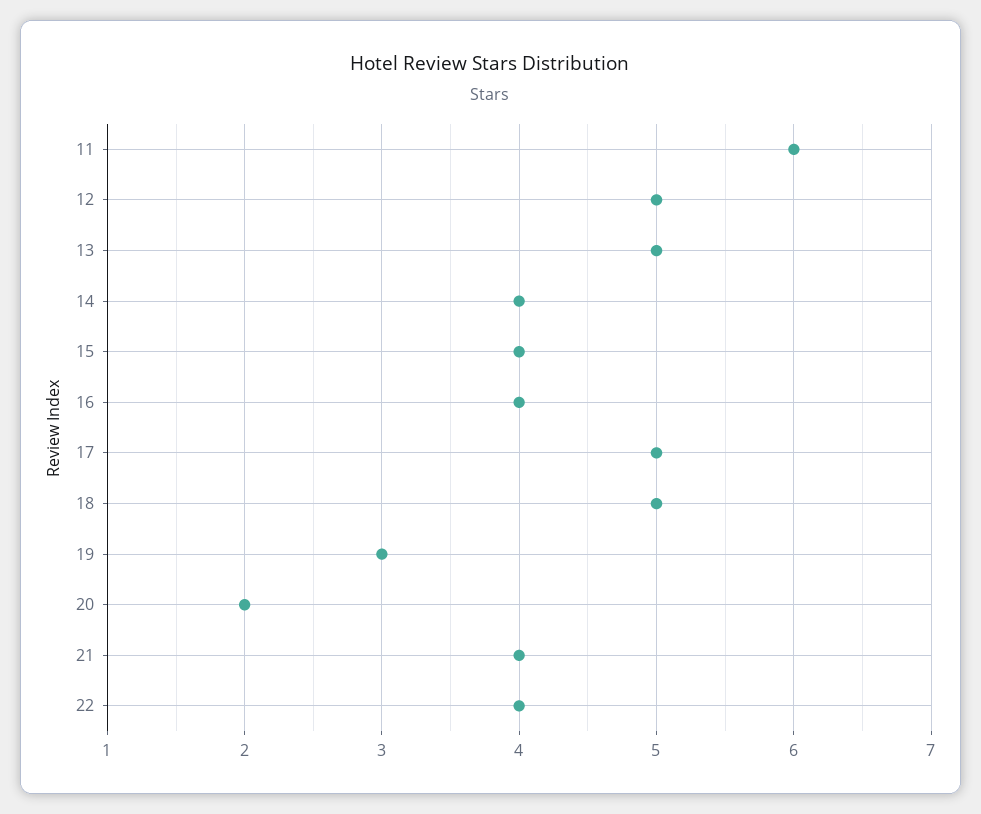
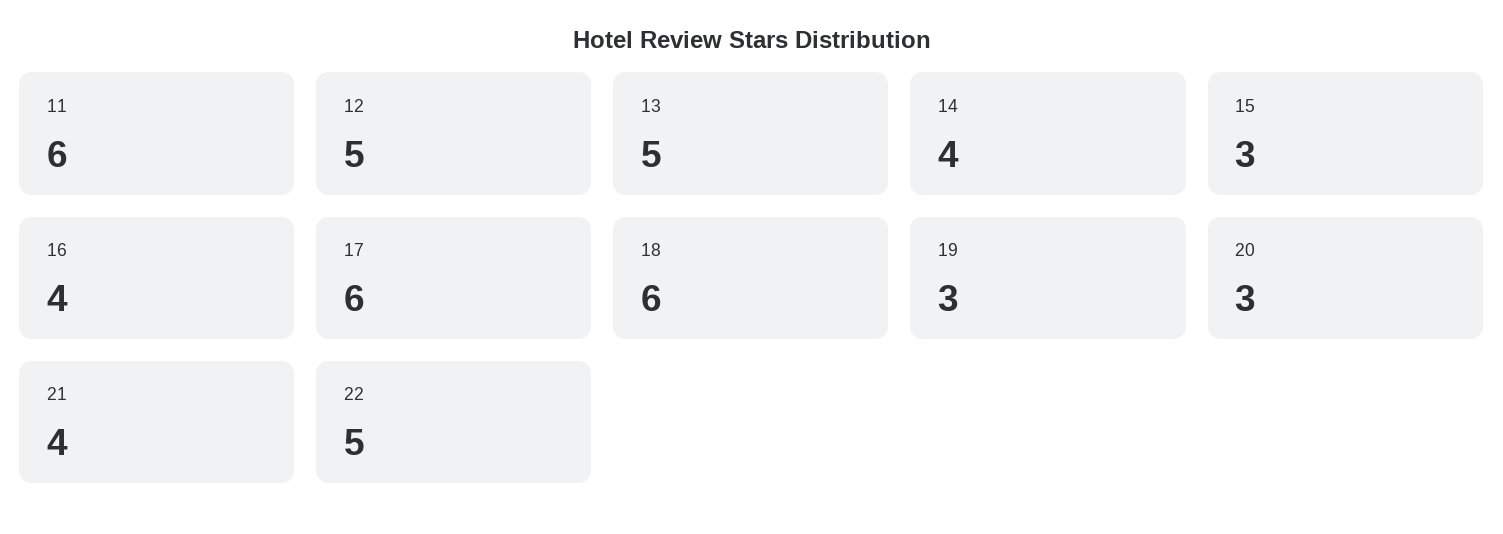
15: 4 -> 3
17: 5 -> 6
18: 5 -> 6
20: 2 -> 3
22: 4 -> 5

